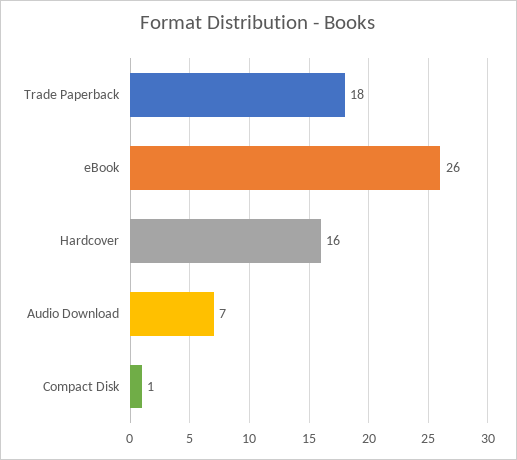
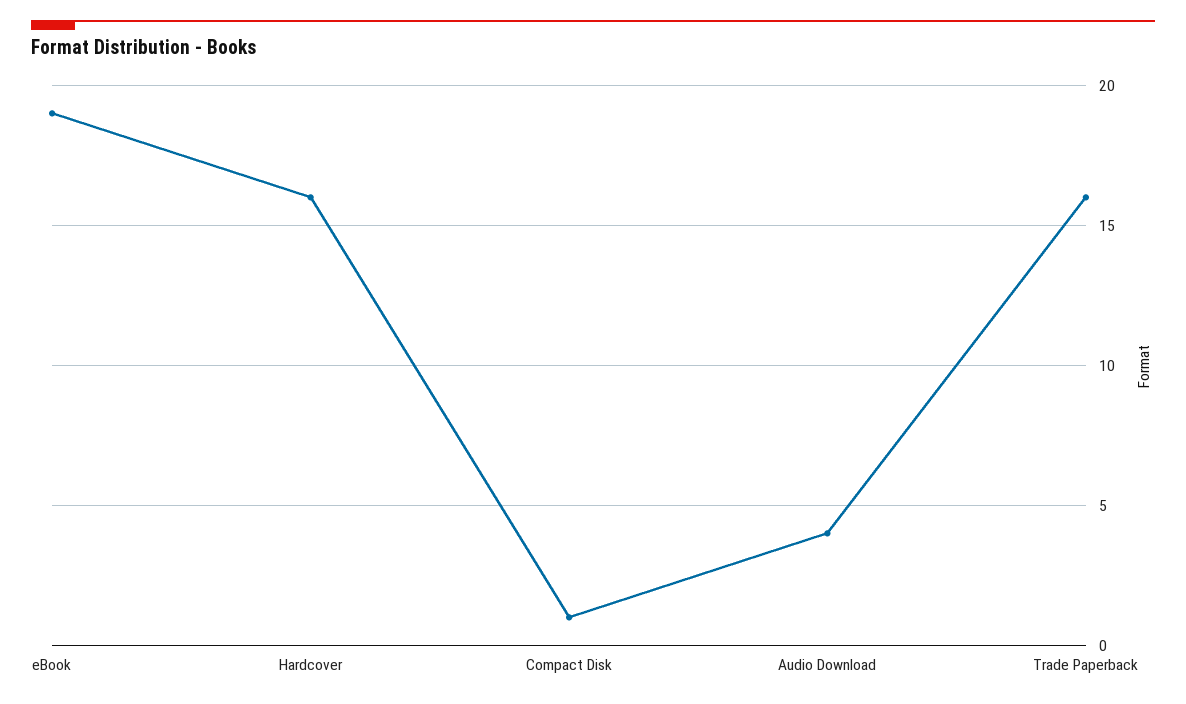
Trade Paperback: 18 -> 16
eBook: 26 -> 19
Audio Download: 7 -> 4

